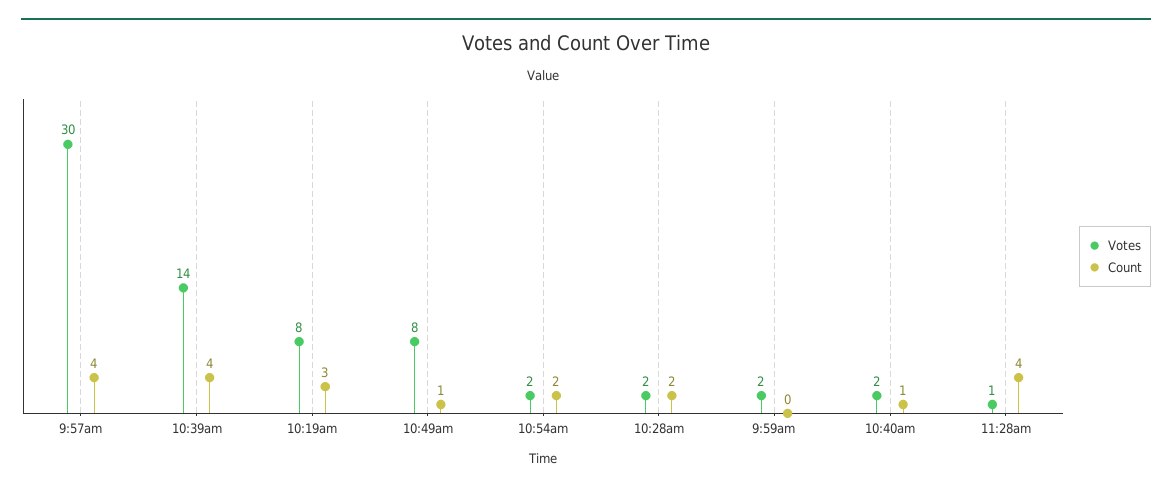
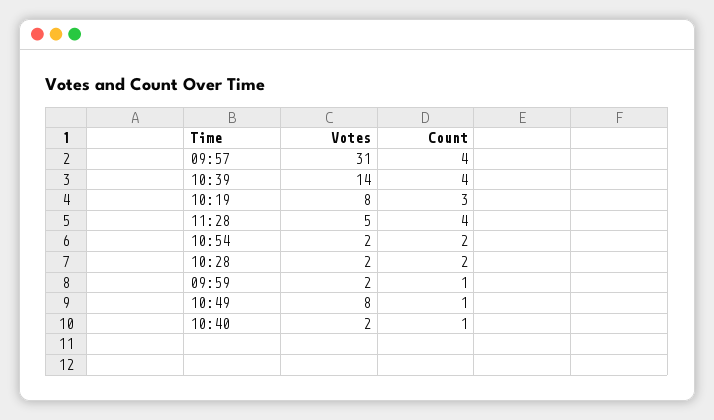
Votes, 9:57am: 30 -> 31
Count, 9:59am: 0 -> 1
Votes, 11:28am: 1 -> 5

